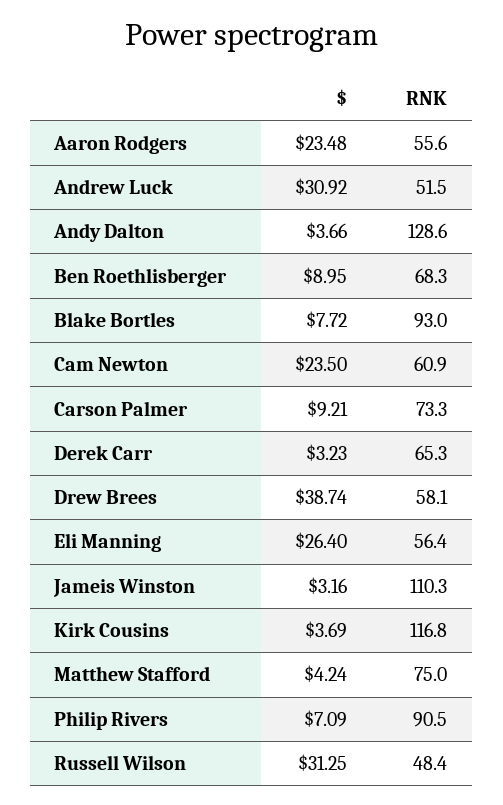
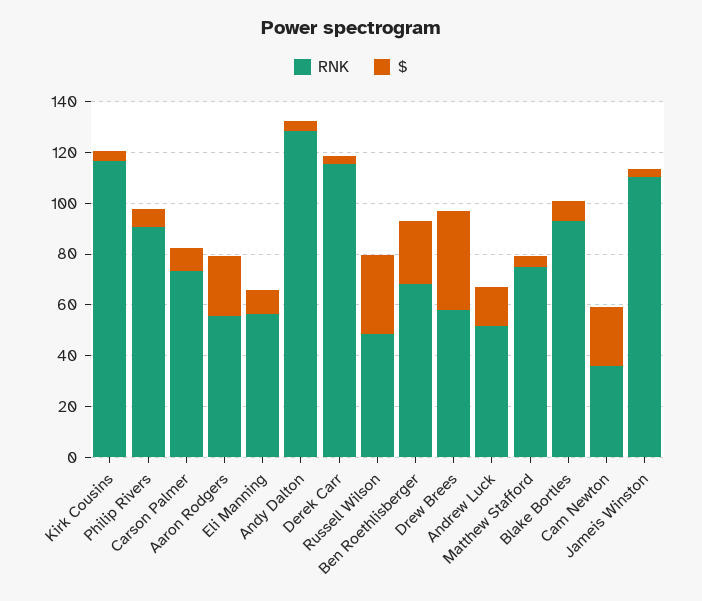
$, Andrew Luck: 30.92 -> 15
$, Ben Roethlisberger: 8.95 -> 25
RNK, Cam Newton: 60.9 -> 35
RNK, Derek Carr: 65.3 -> 115
$, Eli Manning: 26.4 -> 10

